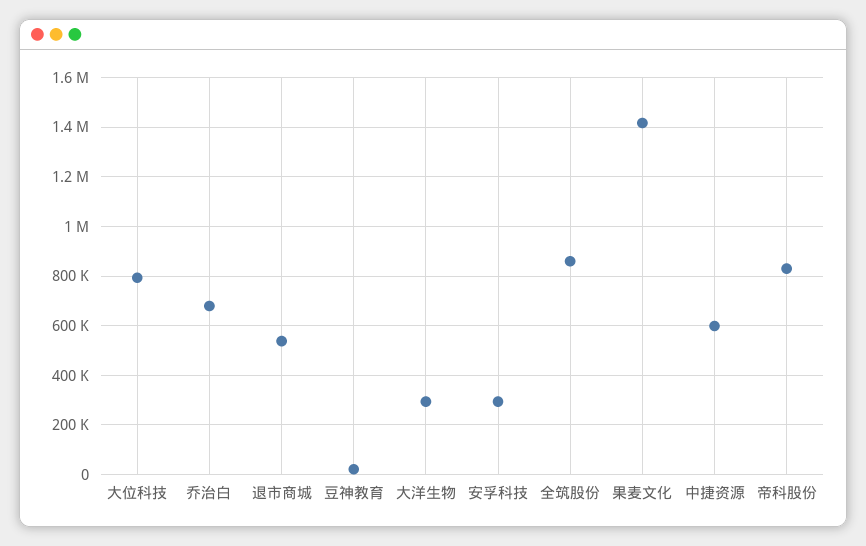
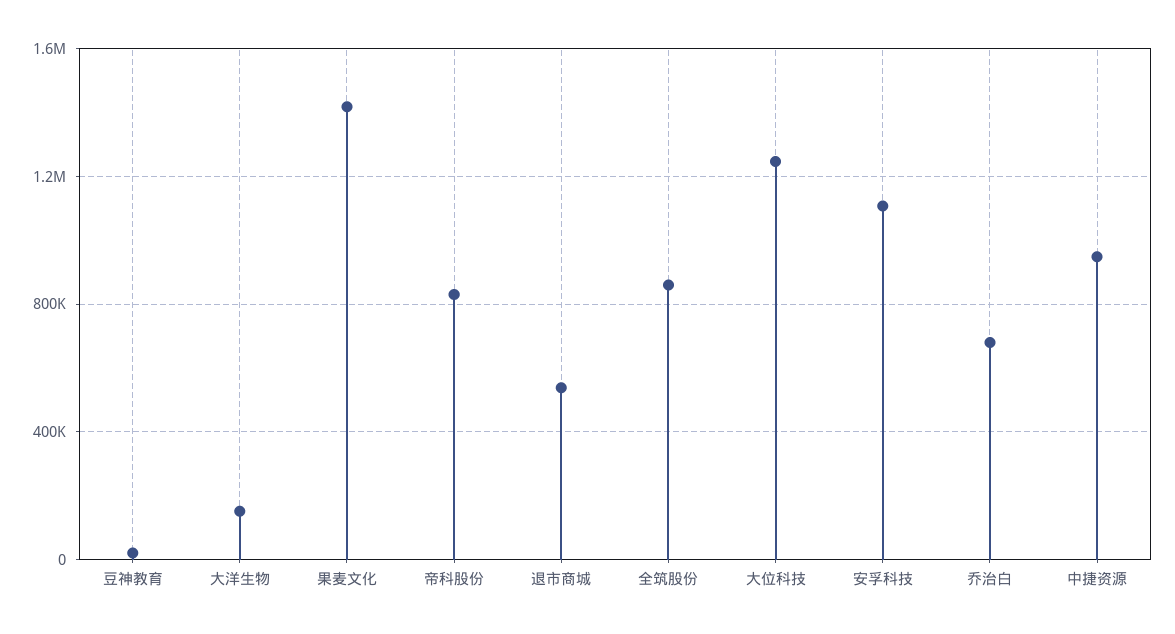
大位科技: 800000 -> 1250000
大洋生物: 300000 -> 150000
安孚科技: 300000 -> 1100000
中捷资源: 600000 -> 950000

